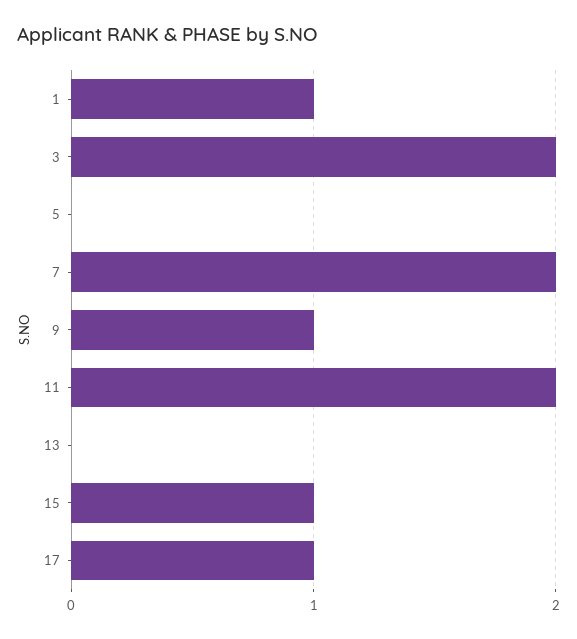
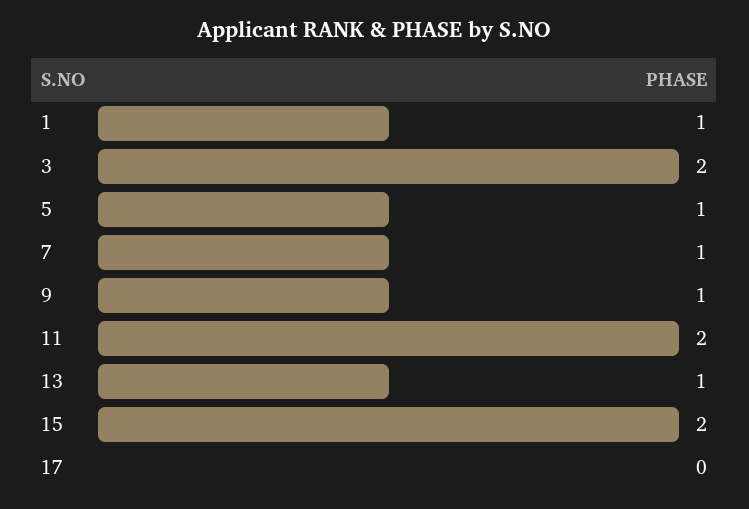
5: 0 -> 1
7: 2 -> 1
13: 0 -> 1
15: 1 -> 2
17: 1 -> 0

